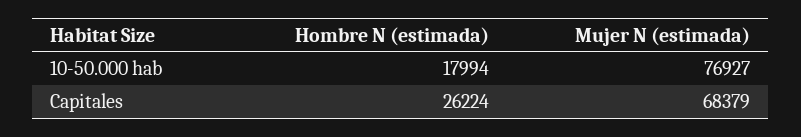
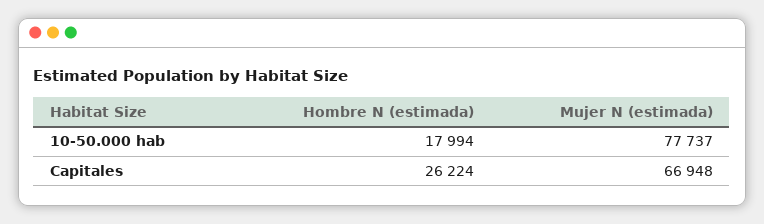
Mujer N (estimada), 10-50.000 hab: 76927 -> 77737
Mujer N (estimada), Capitales: 68379 -> 66948

